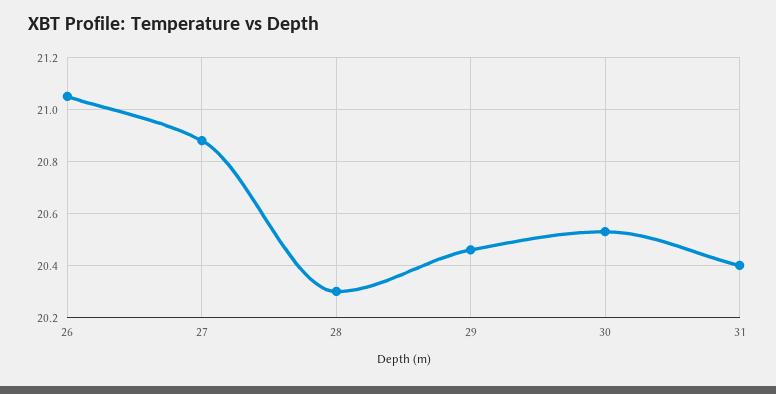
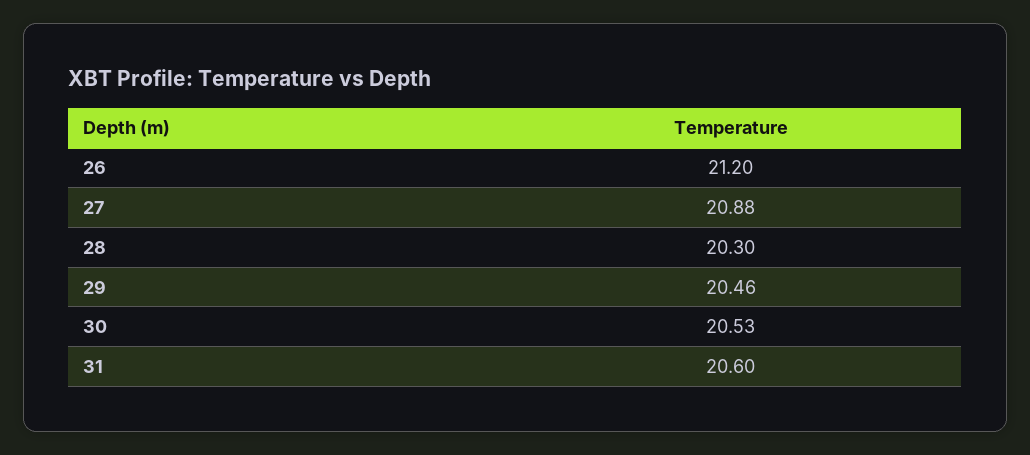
26: 21.05 -> 21.2
31: 20.4 -> 20.6

